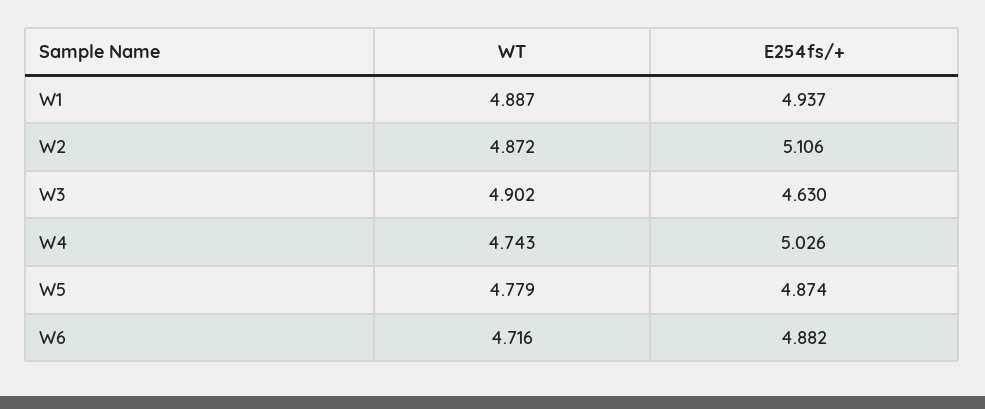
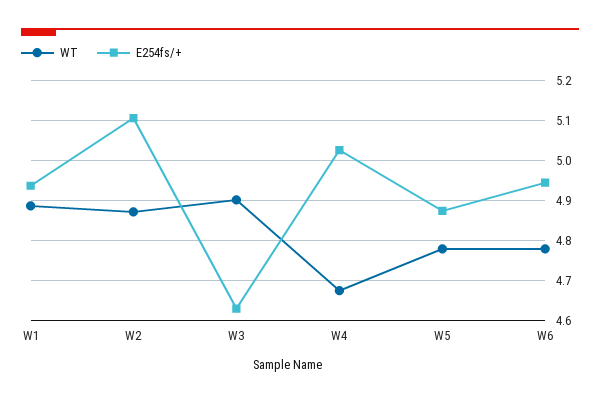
WT, W4: 4.743 -> 4.68
WT, W6: 4.716 -> 4.78
E254fs/+, W6: 4.882 -> 4.94

